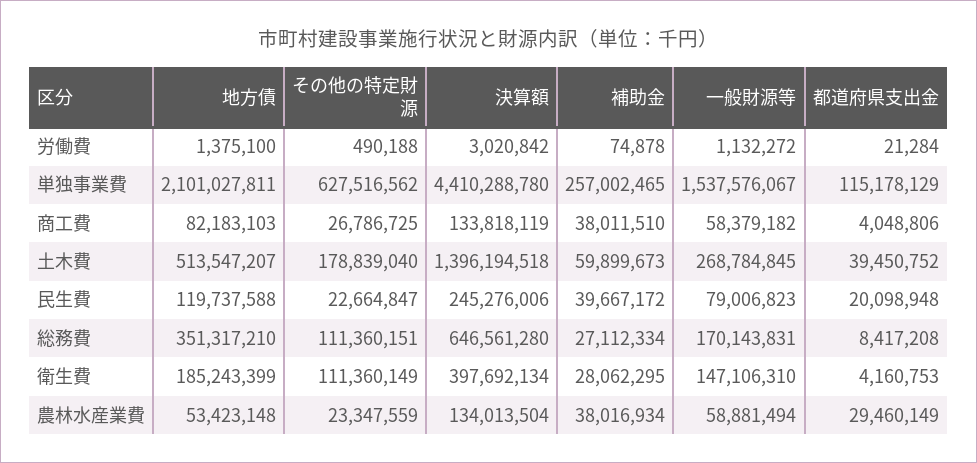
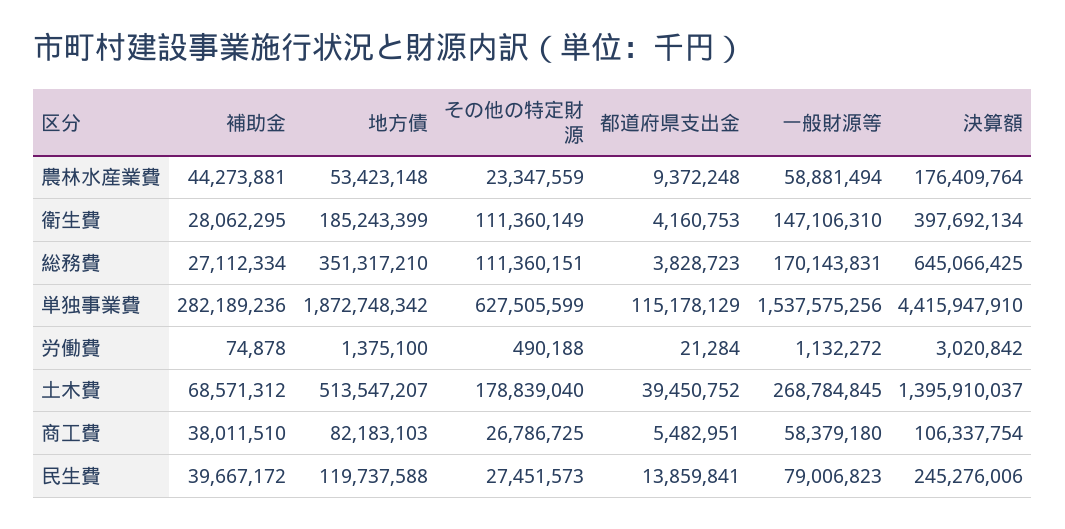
地方債, 単独事業費: 2101027811 -> 1872748342
その他の特定財源, 単独事業費: 627516562 -> 627505599
決算額, 単独事業費: 4410288780 -> 4415947910
補助金, 単独事業費: 257002465 -> 282189236
一般財源等, 単独事業費: 1537576067 -> 1537575256
決算額, 商工費: 133818119 -> 106337754
一般財源等, 商工費: 58379182 -> 58379180
都道府県支出金, 商工費: 4048806 -> 5482951
決算額, 土木費: 1396194518 -> 1395910037
補助金, 土木費: 59899673 -> 68571312
その他の特定財源, 民生費: 22664847 -> 27451573
都道府県支出金, 民生費: 20098948 -> 13859841
決算額, 総務費: 646561280 -> 645066425
都道府県支出金, 総務費: 8417208 -> 3828723
決算額, 農林水産業費: 134013504 -> 176409764
補助金, 農林水産業費: 38016934 -> 44273881
都道府県支出金, 農林水産業費: 29460149 -> 9372248

